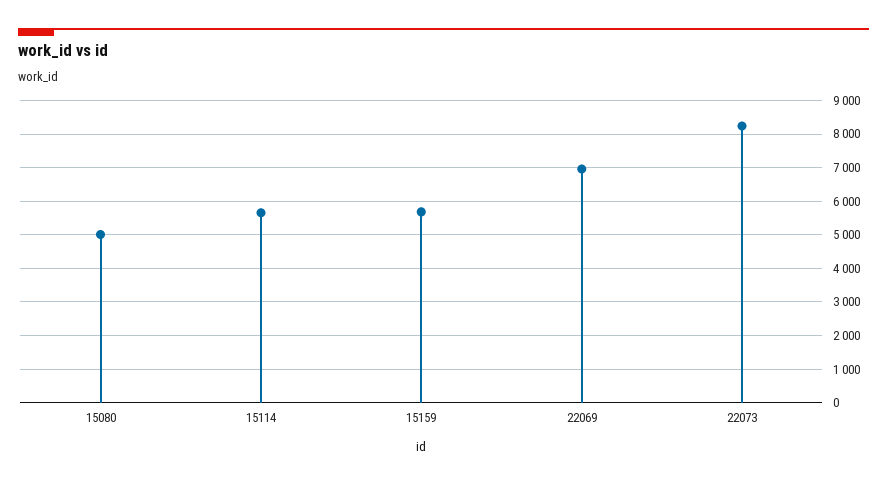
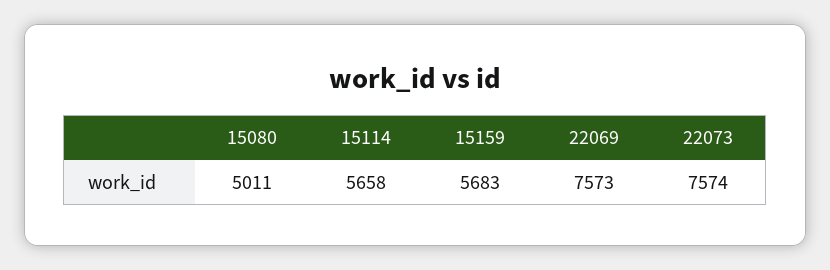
22069: 7000 -> 7573
22073: 8200 -> 7574

